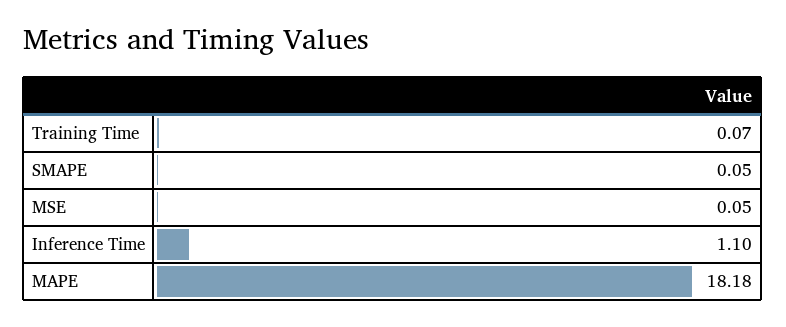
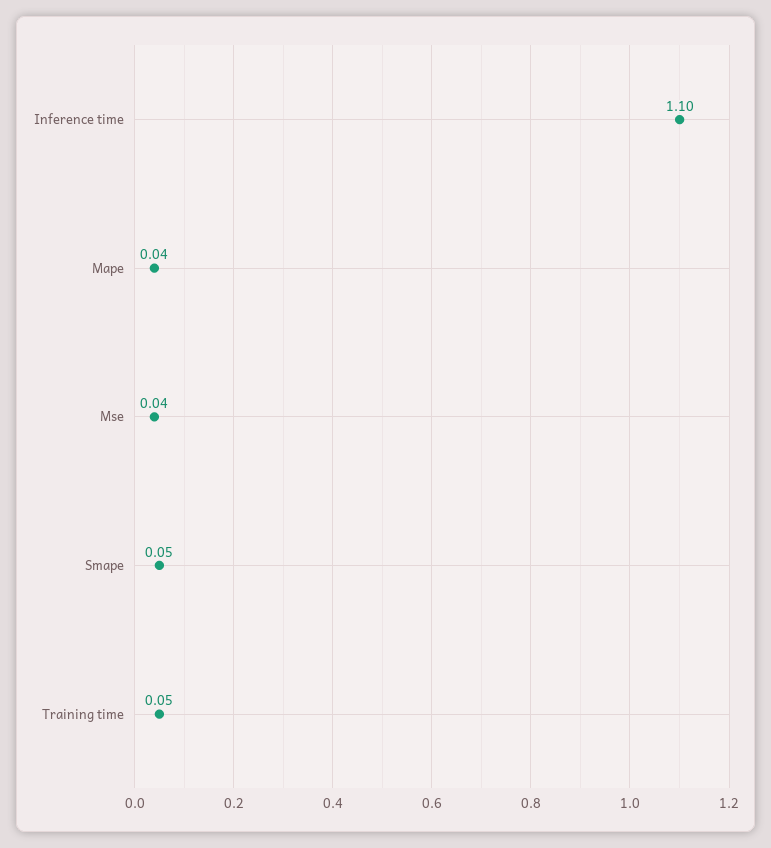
Training Time: 0.07 -> 0.05
MSE: 0.05 -> 0.04
MAPE: 18.18 -> 0.04

